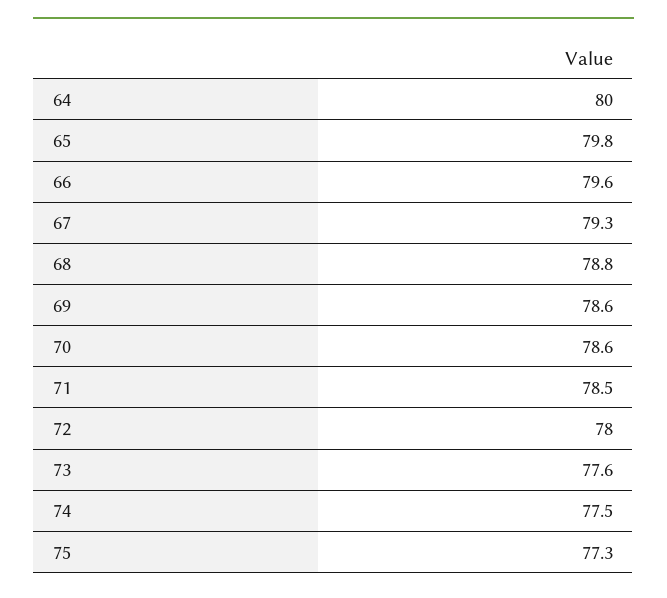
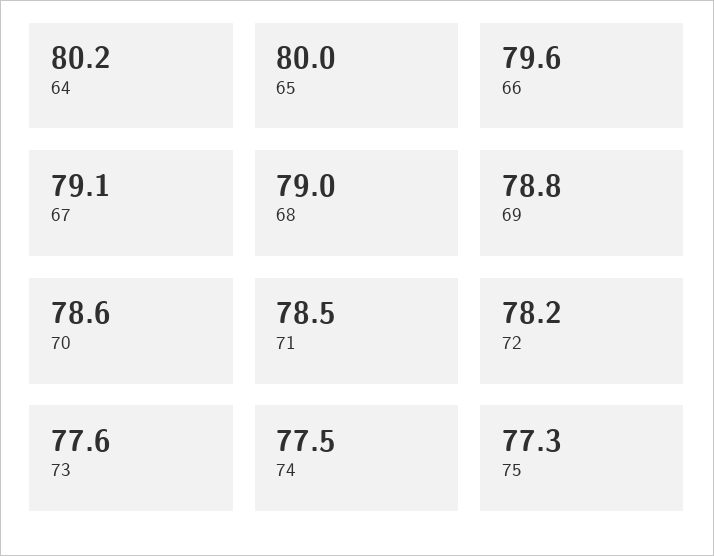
64: 80 -> 80.2
65: 79.8 -> 80
67: 79.3 -> 79.1
68: 78.8 -> 79
69: 78.6 -> 78.8
72: 78 -> 78.2

